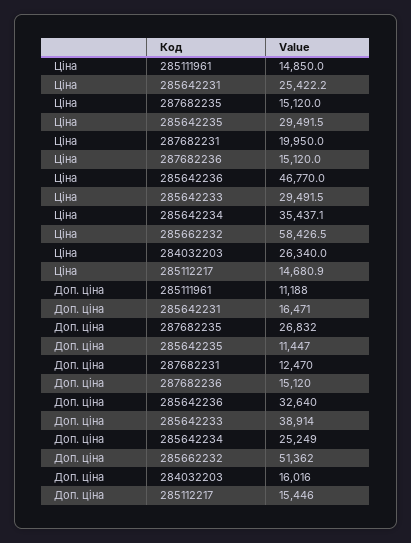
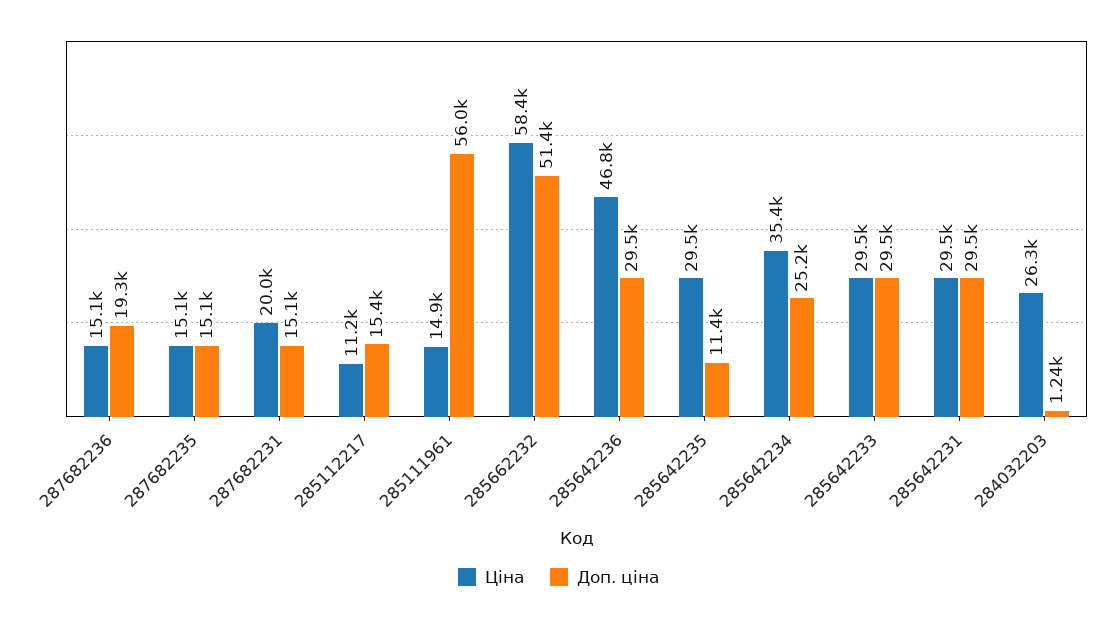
Ціна, 285642231: 25422.2 -> 29500
Ціна, 285112217: 14680.9 -> 11200
Доп. ціна, 285111961: 11188 -> 56000
Доп. ціна, 285642231: 16471 -> 29500
Доп. ціна, 287682235: 26832 -> 15100
Доп. ціна, 287682231: 12470 -> 15100
Доп. ціна, 287682236: 15120 -> 19300
Доп. ціна, 285642236: 32640 -> 29500
Доп. ціна, 285642233: 38914 -> 29500
Доп. ціна, 284032203: 16016 -> 1240

